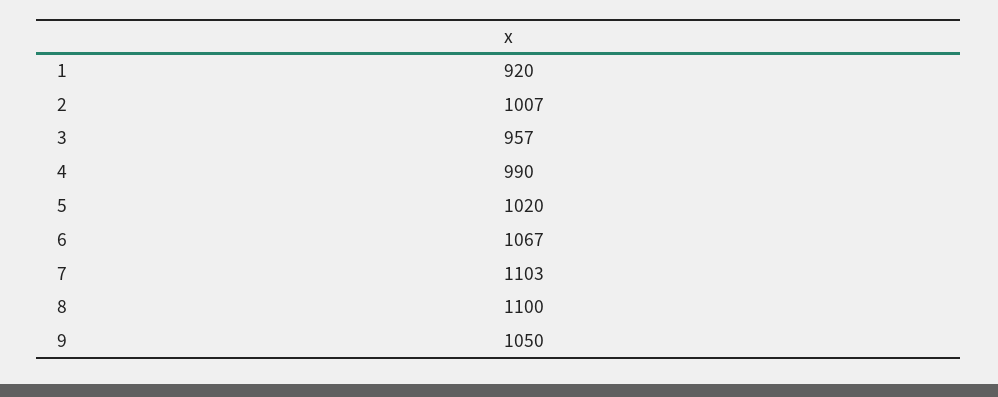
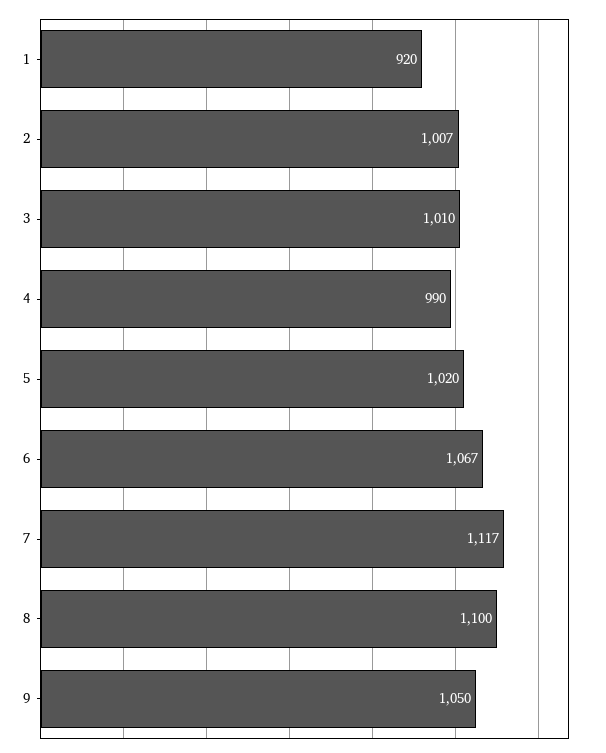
3: 957 -> 1010
7: 1103 -> 1117

